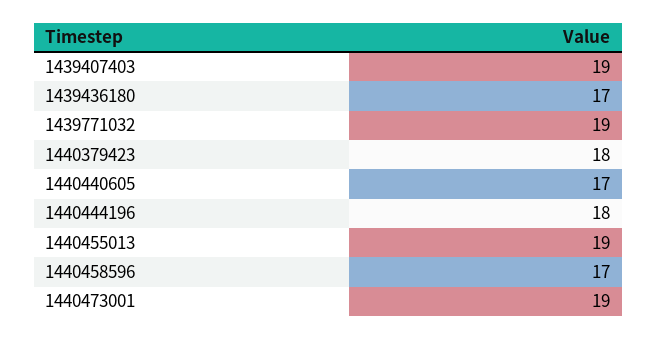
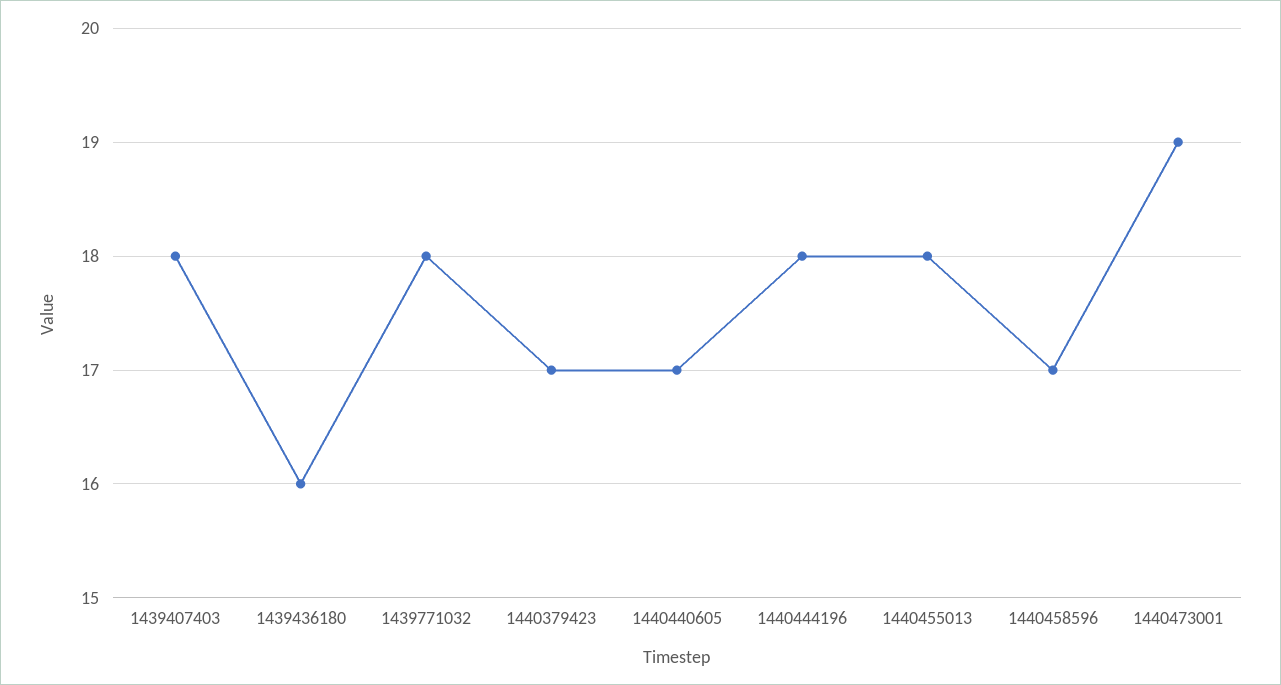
1439407403: 19 -> 18
1439436180: 17 -> 16
1439771032: 19 -> 18
1440379423: 18 -> 17
1440455013: 19 -> 18

